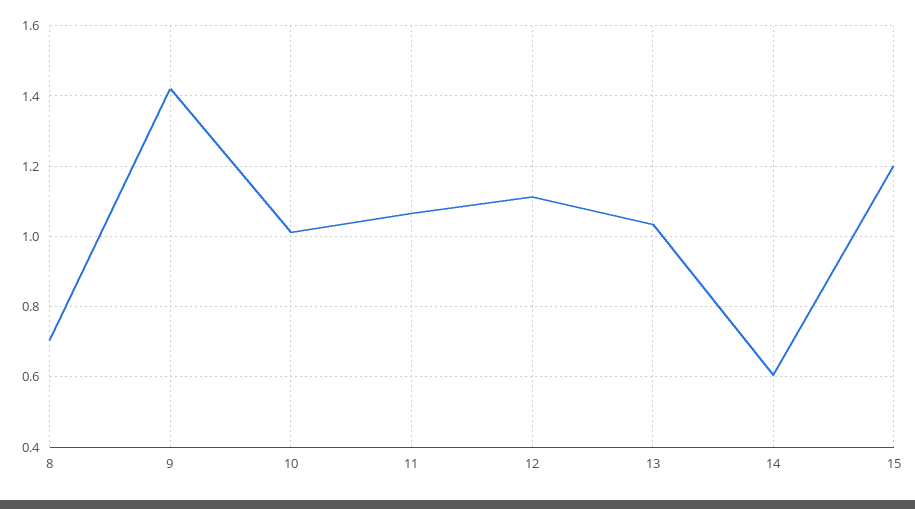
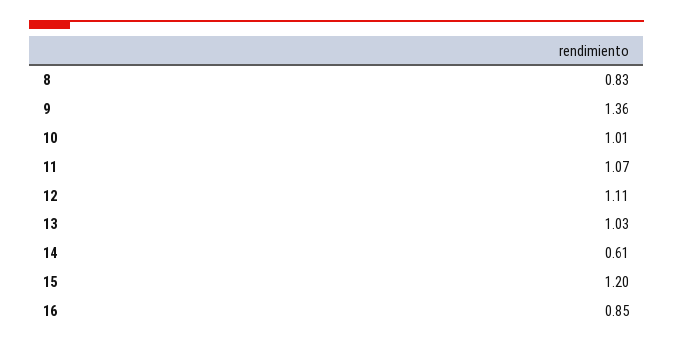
8: 0.7 -> 0.83
9: 1.42 -> 1.36
16: none -> 0.85

